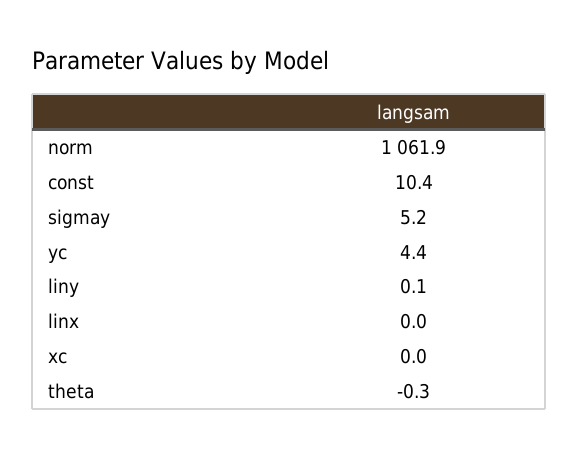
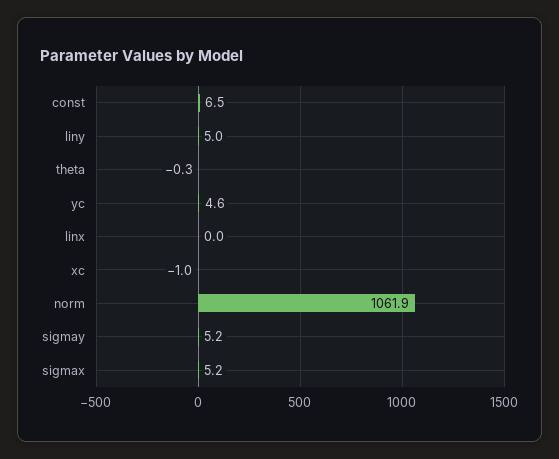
const: 10.4 -> 6.5
yc: 4.4 -> 4.6
liny: 0.1 -> 5
xc: 0 -> -1
sigmax: none -> 5.2

